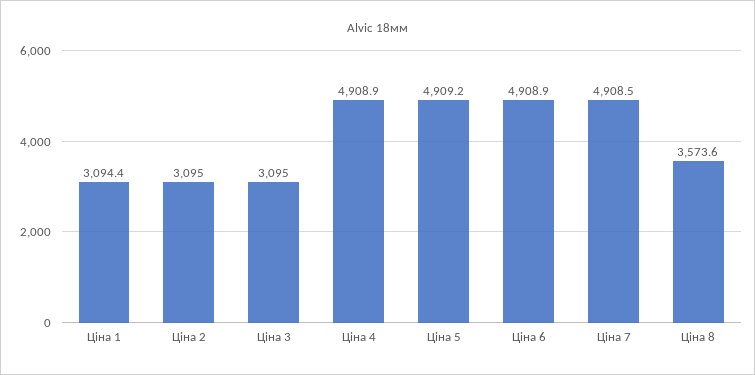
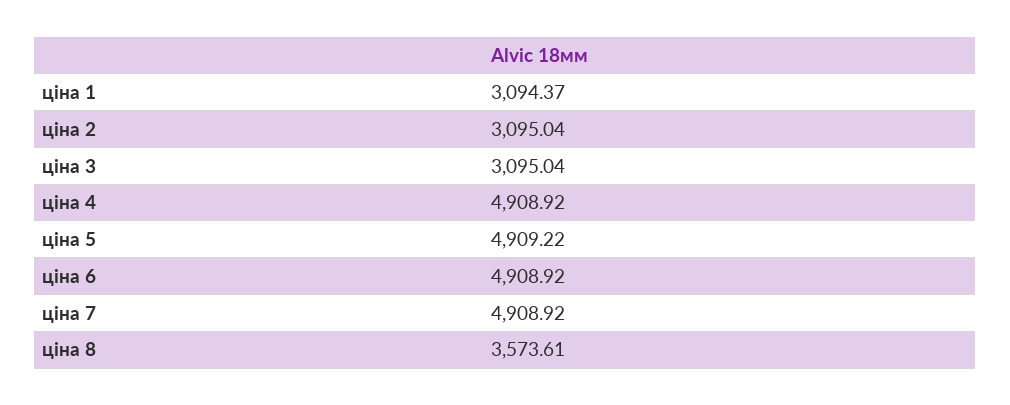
Ціна 7: 4908.5 -> 4908.92

